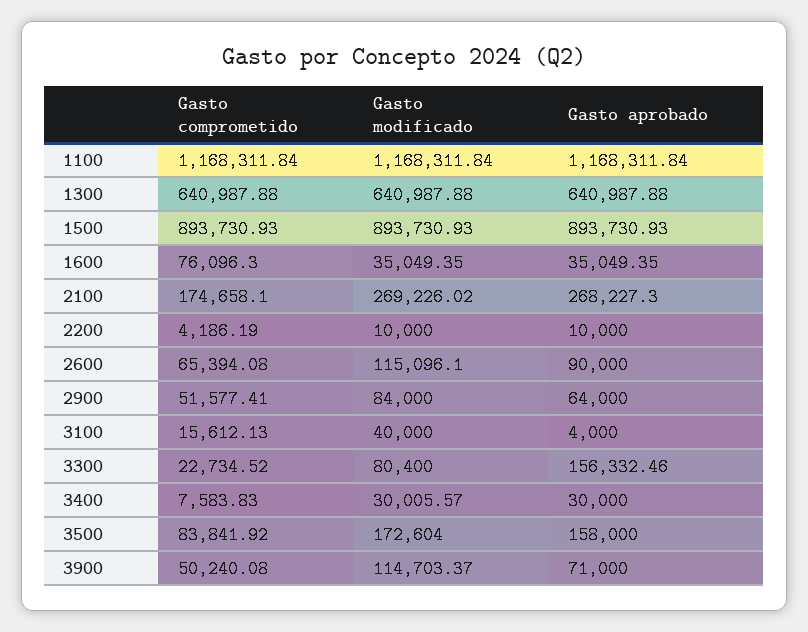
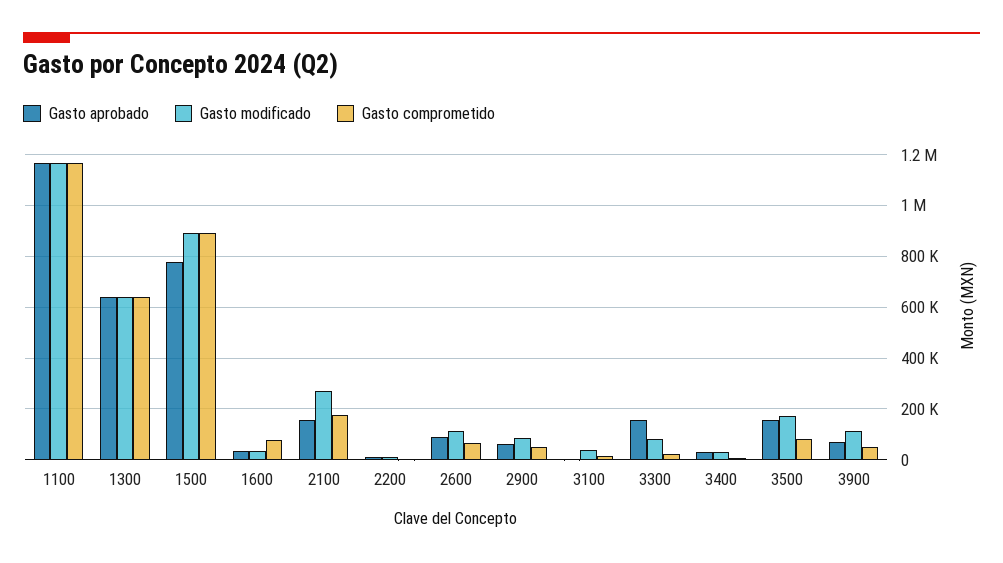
Gasto aprobado, 1500: 893730.93 -> 775000
Gasto aprobado, 2100: 268227.3 -> 150000

